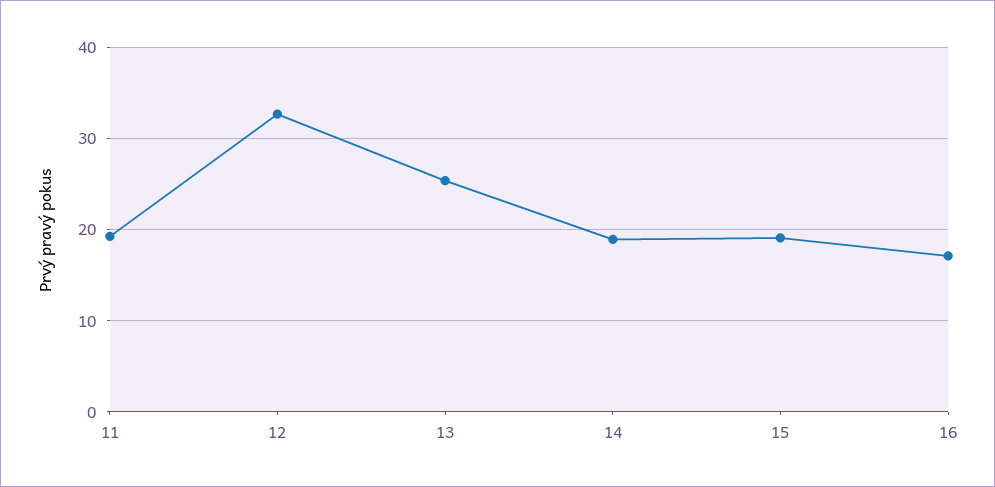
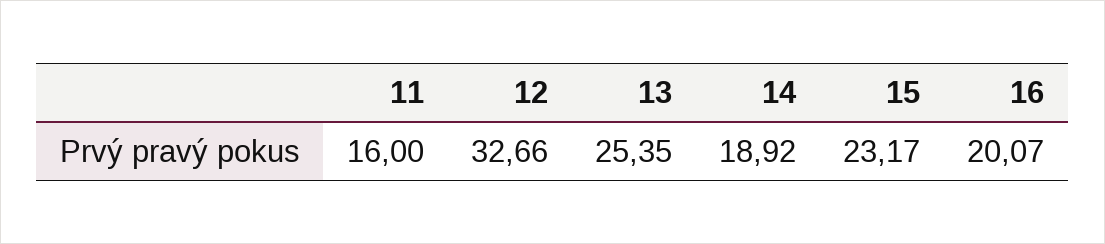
11: 19 -> 16
15: 19 -> 23.17
16: 17 -> 20.07

